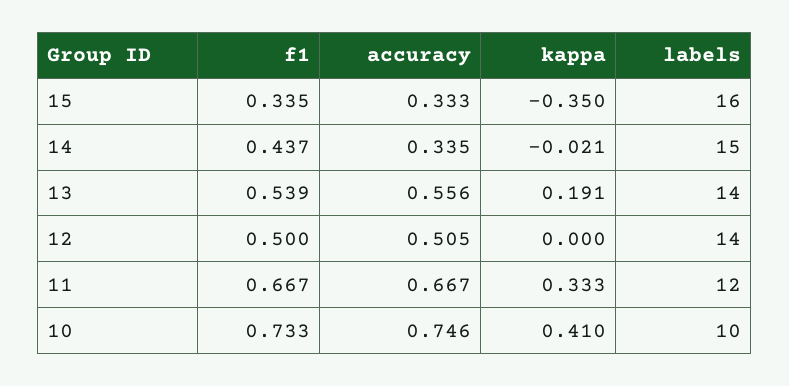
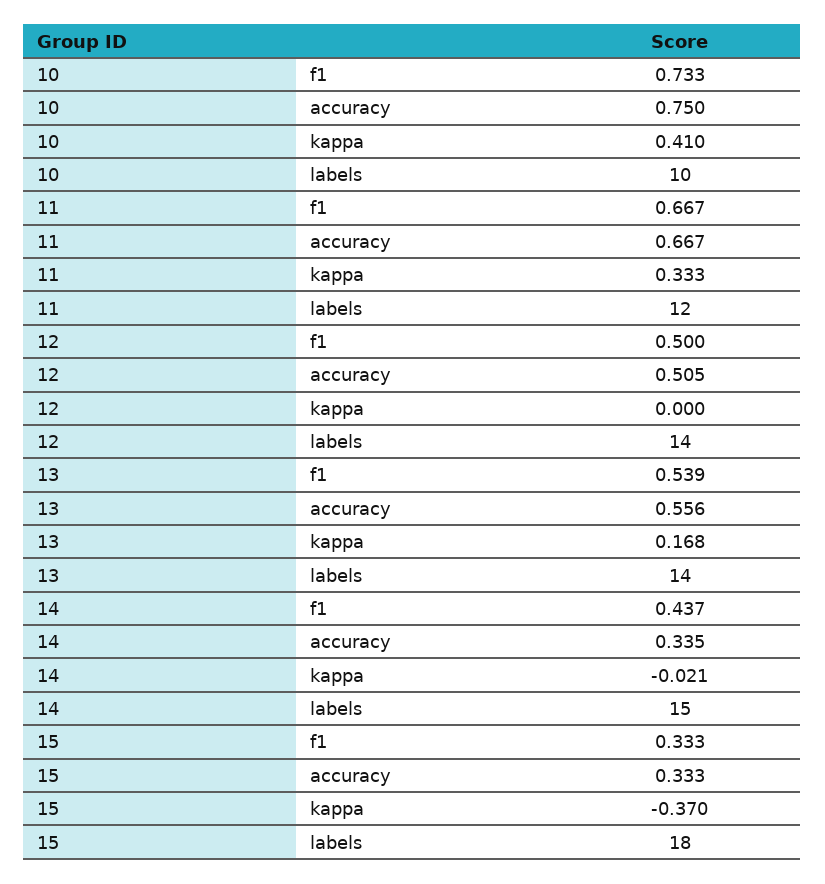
f1, 15: 0.335 -> 0.333
kappa, 15: -0.35 -> -0.37
labels, 15: 16 -> 18
kappa, 13: 0.191 -> 0.168
accuracy, 10: 0.746 -> 0.75

